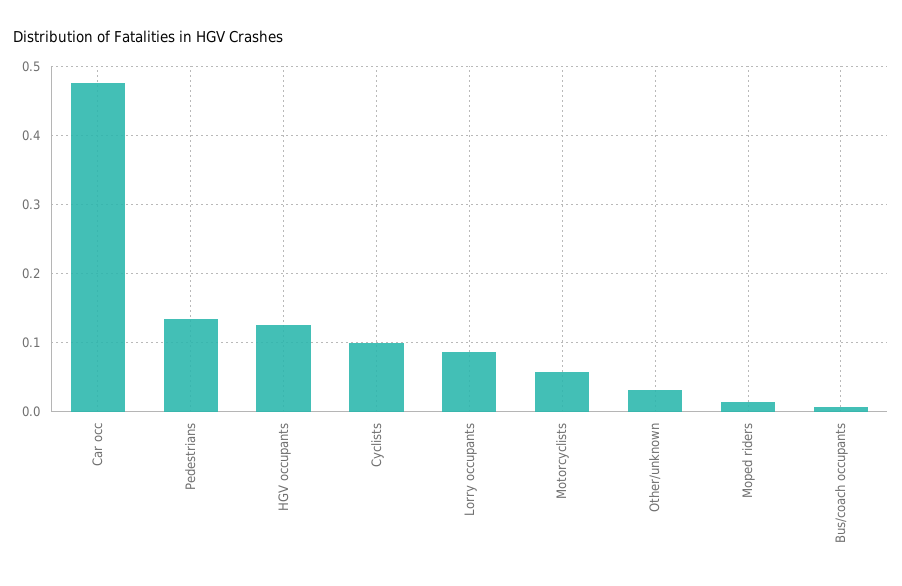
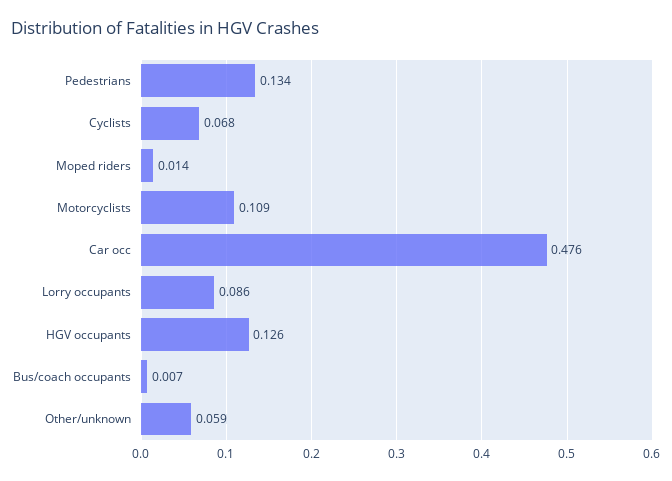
Cyclists: 0.1 -> 0.068
Motorcyclists: 0.06 -> 0.109
Other/unknown: 0.03 -> 0.059

